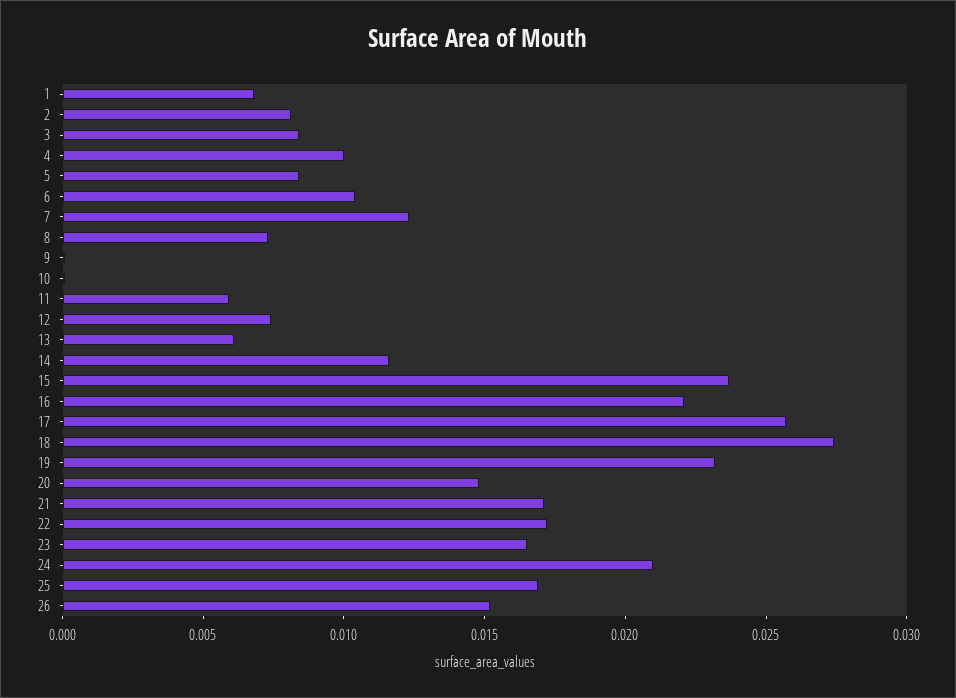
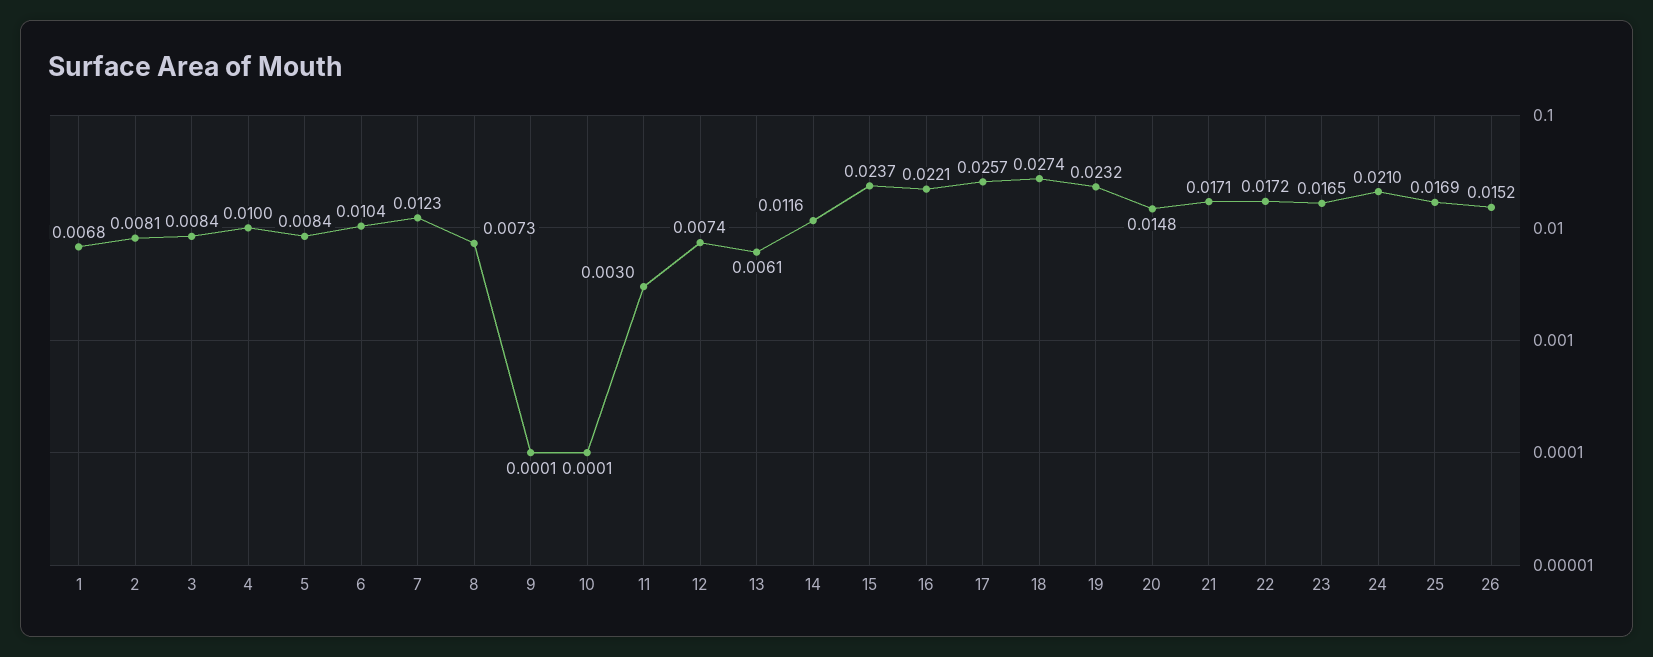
11: 0.006 -> 0.003

